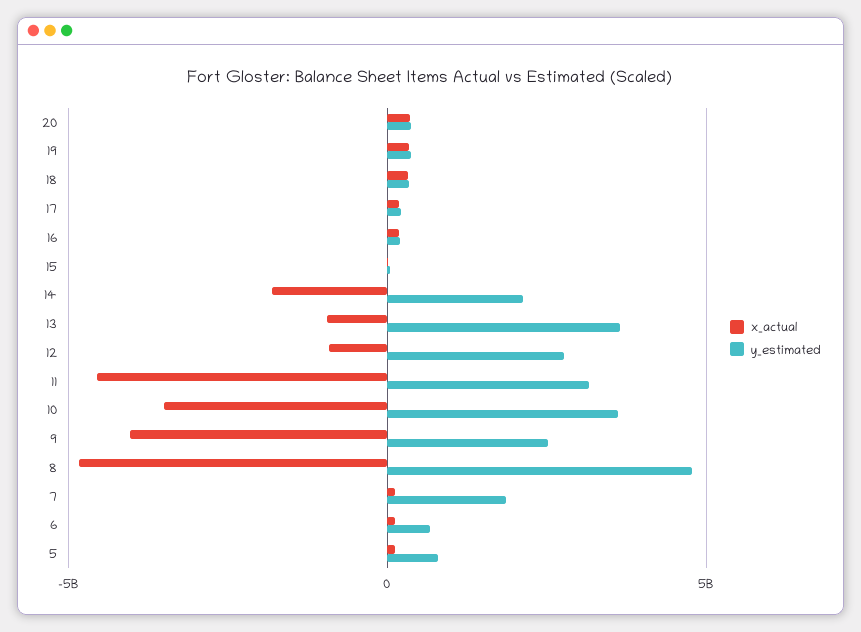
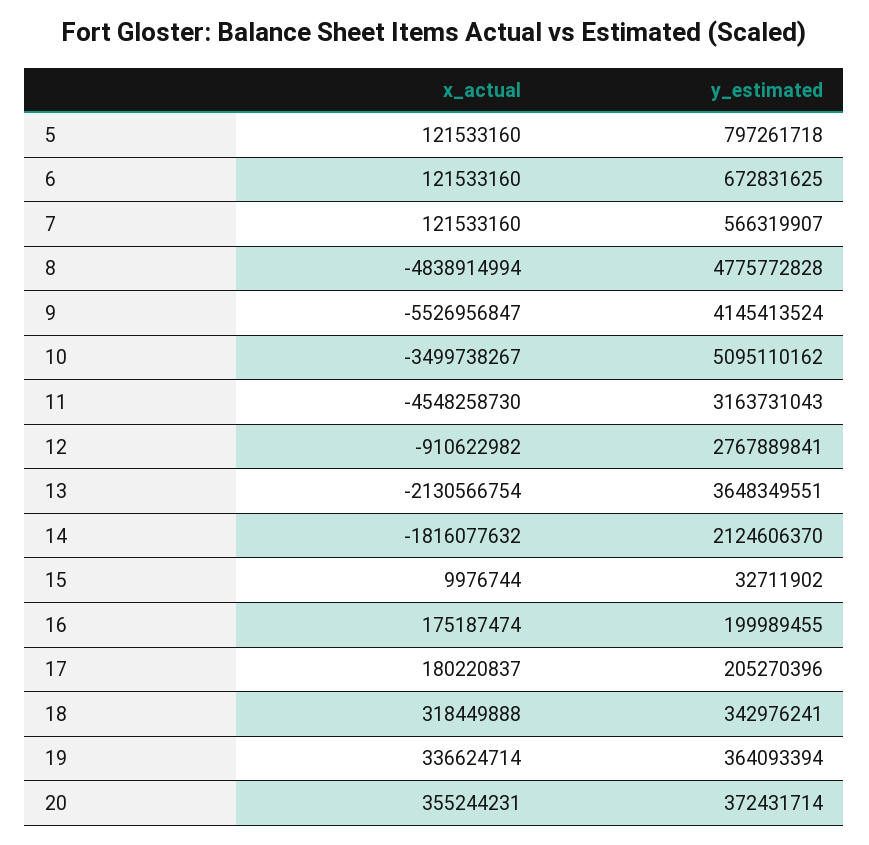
x_actual, 13: -1000000000 -> -2130566754
y_estimated, 10: 3500000000 -> 5095110162
x_actual, 9: -4000000000 -> -5526956847
y_estimated, 9: 2500000000 -> 4145413524
y_estimated, 7: 2000000000 -> 566319907

